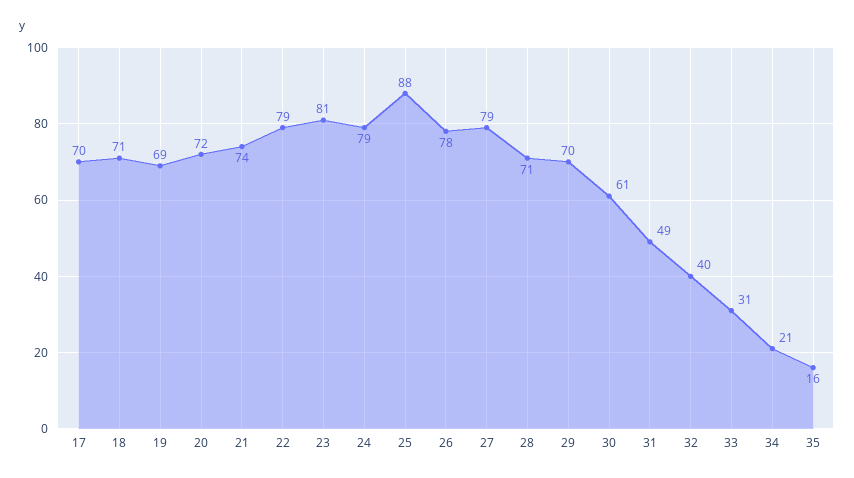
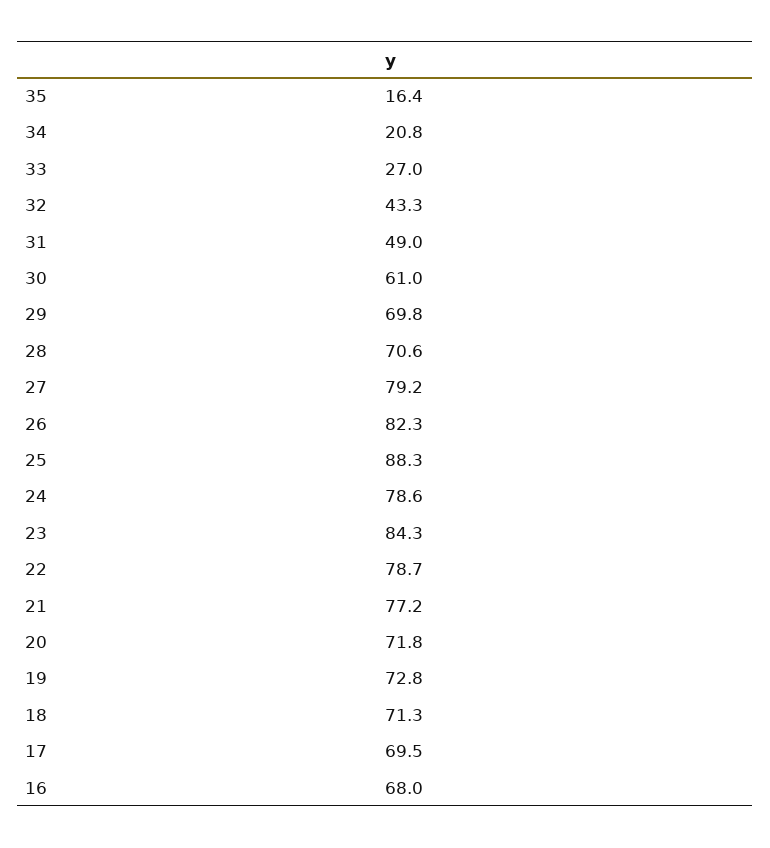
19: 69 -> 72.8
21: 74 -> 77.2
23: 81 -> 84.3
26: 78 -> 82.3
32: 40 -> 43.3
33: 31 -> 27
16: none -> 68

